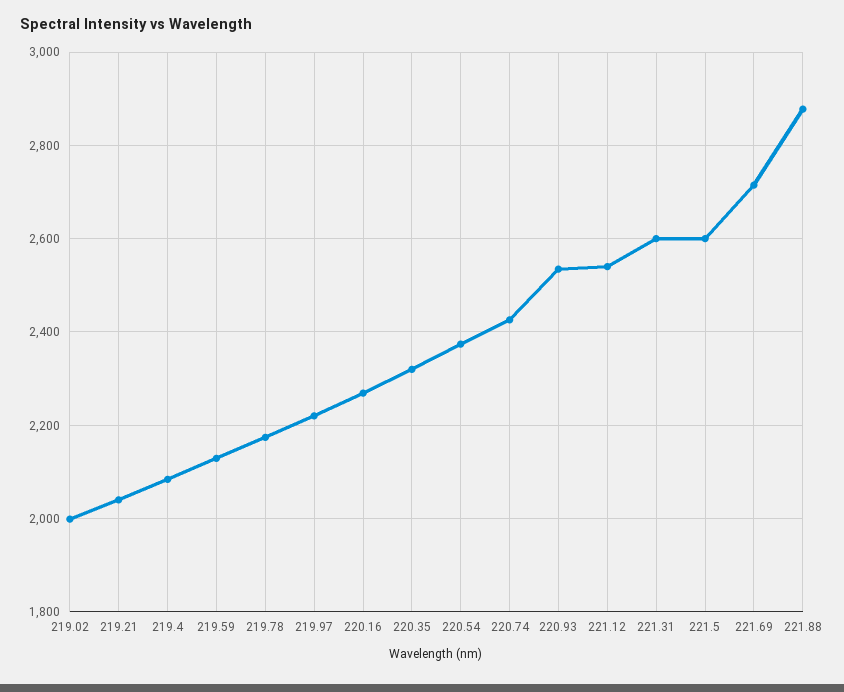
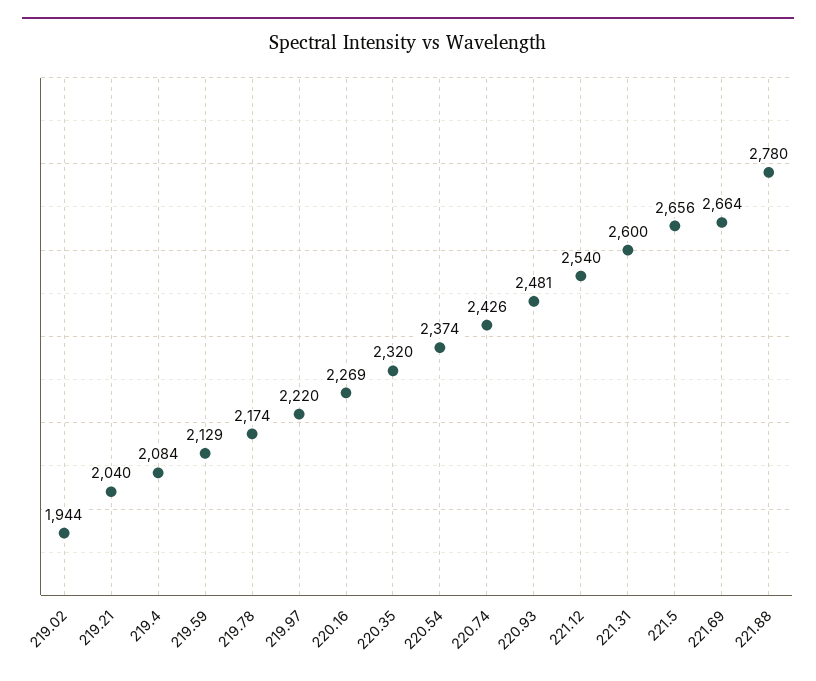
219.02: 2000 -> 1944
220.93: 2540 -> 2481
221.5: 2600 -> 2656
221.69: 2720 -> 2664
221.88: 2880 -> 2780

